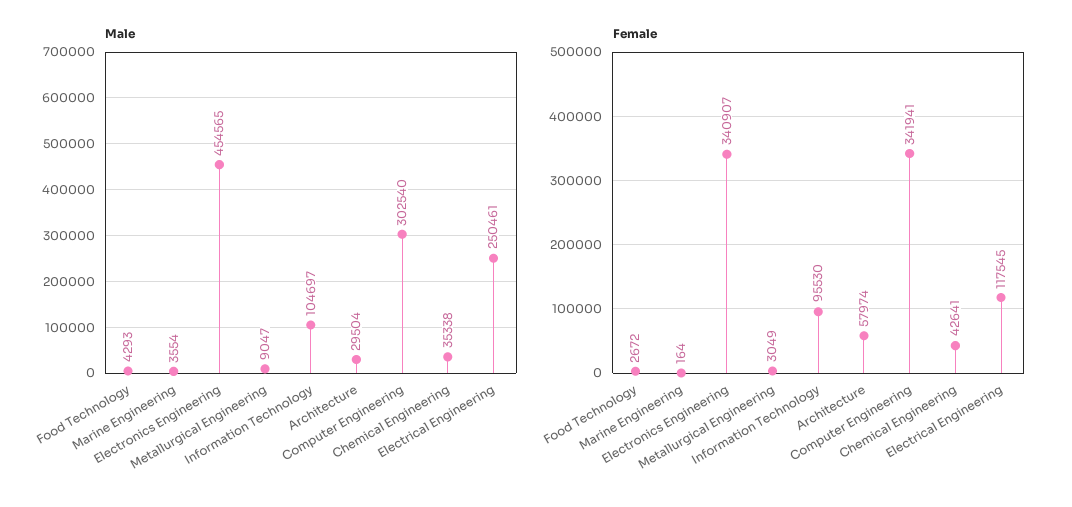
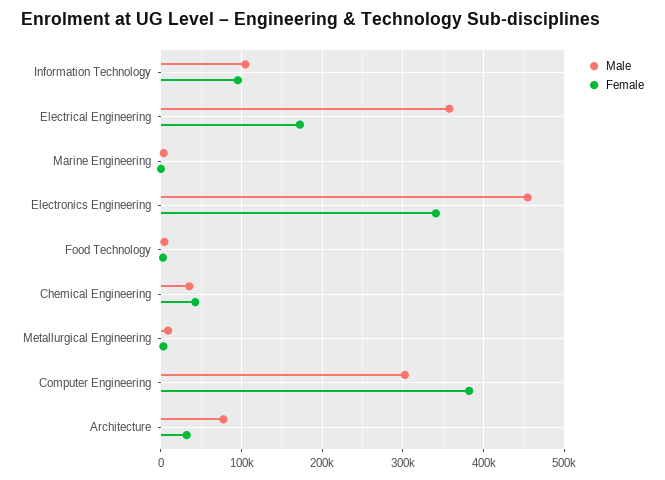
Male, Architecture: 29504 -> 80000
Male, Electrical Engineering: 250461 -> 360000
Female, Architecture: 57974 -> 30000
Female, Computer Engineering: 341941 -> 380000
Female, Electrical Engineering: 117545 -> 170000

